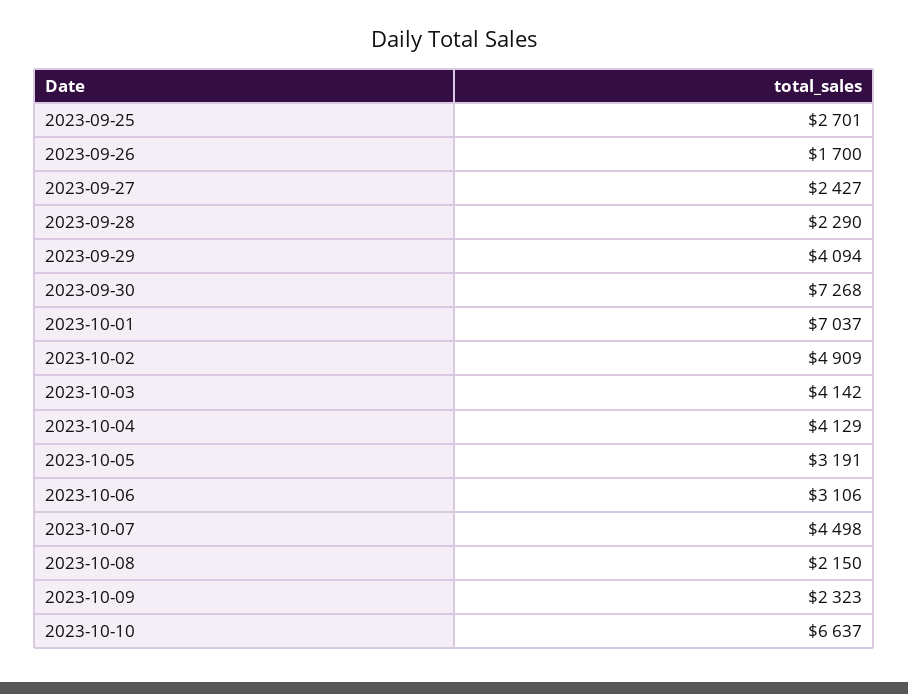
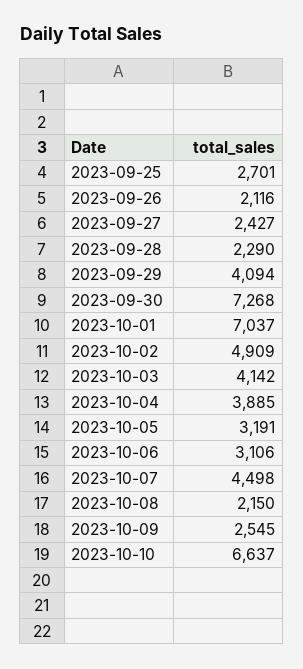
2023-09-26: 1700 -> 2116
2023-10-04: 4129 -> 3885
2023-10-09: 2323 -> 2545

